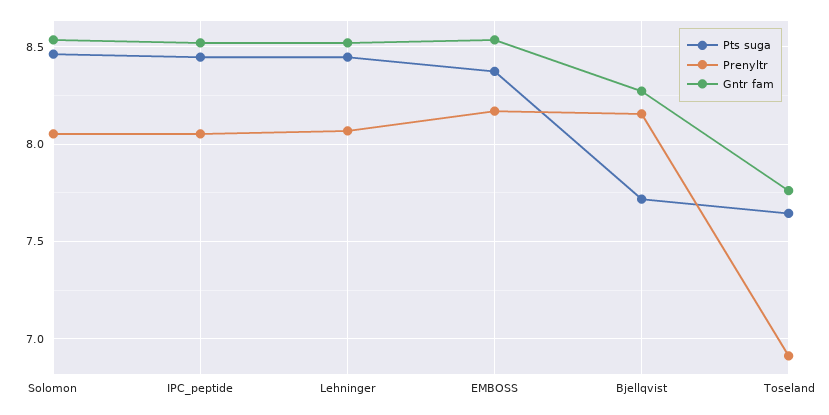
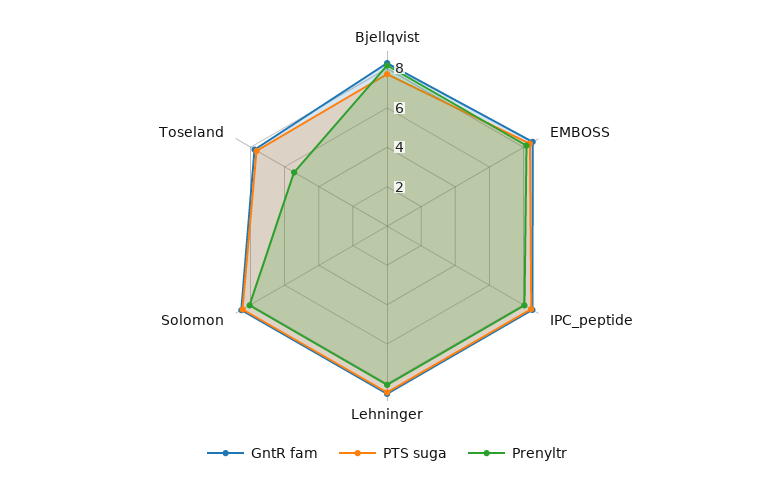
Prenyltr, Toseland: 6.9 -> 5.5

